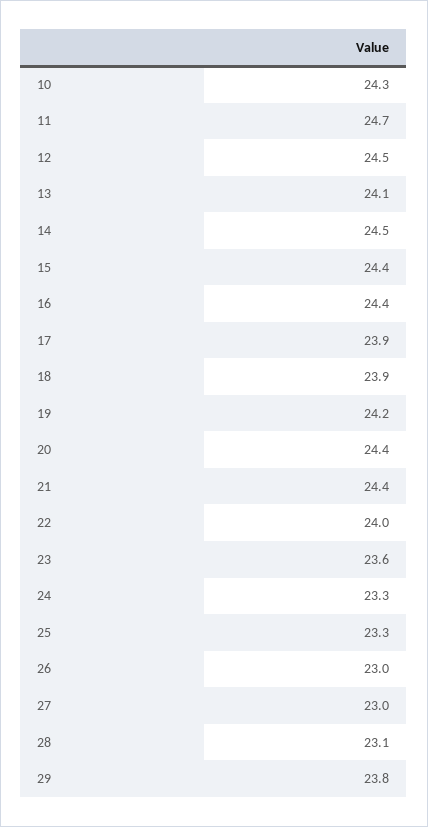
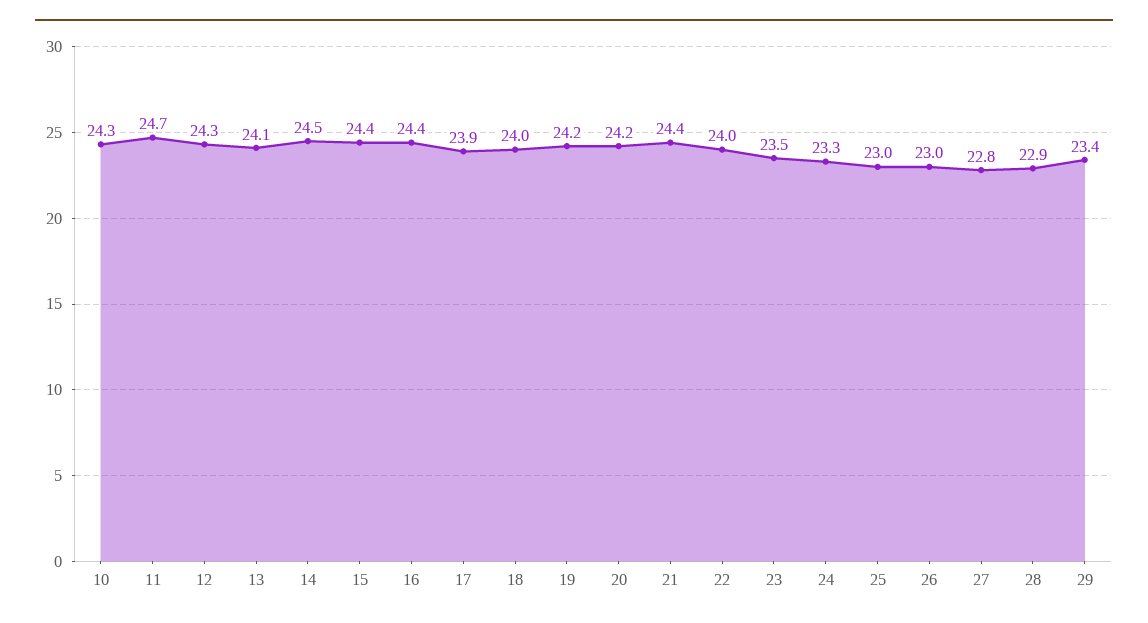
12: 24.5 -> 24.3
18: 23.9 -> 24
20: 24.4 -> 24.2
23: 23.6 -> 23.5
25: 23.3 -> 23
27: 23 -> 22.8
28: 23.1 -> 22.9
29: 23.8 -> 23.4

